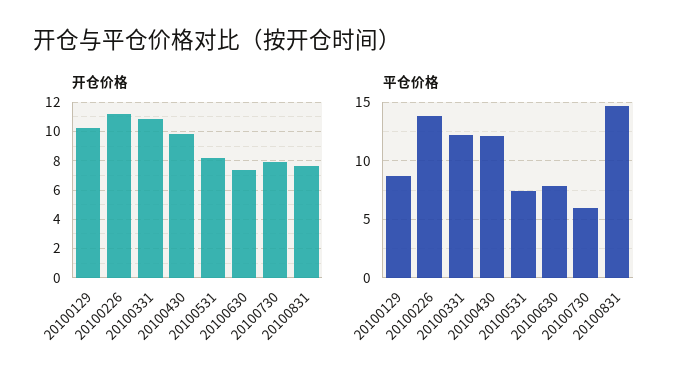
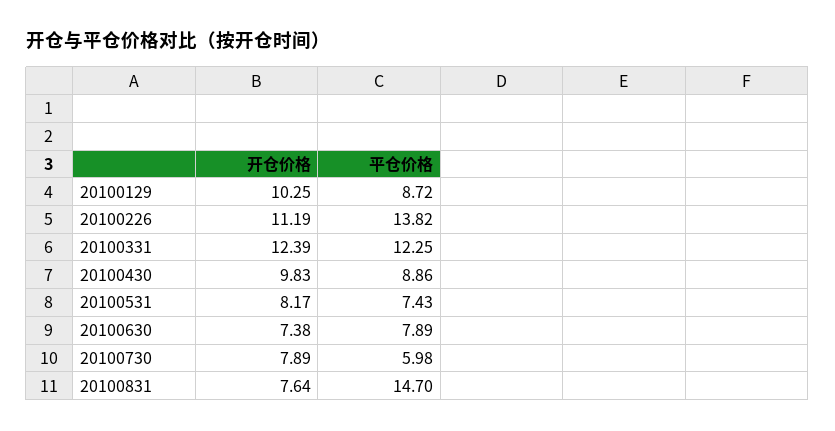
开仓价格, 20100331: 11 -> 12.39
平仓价格, 20100430: 12 -> 8.86

